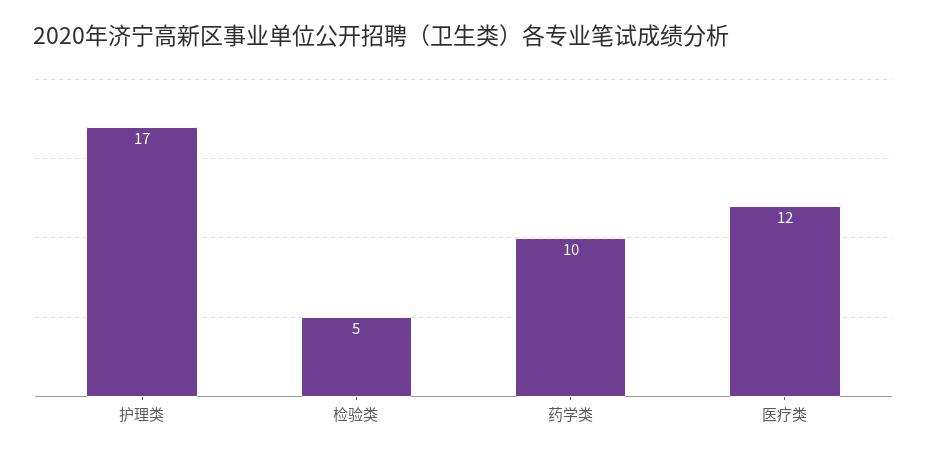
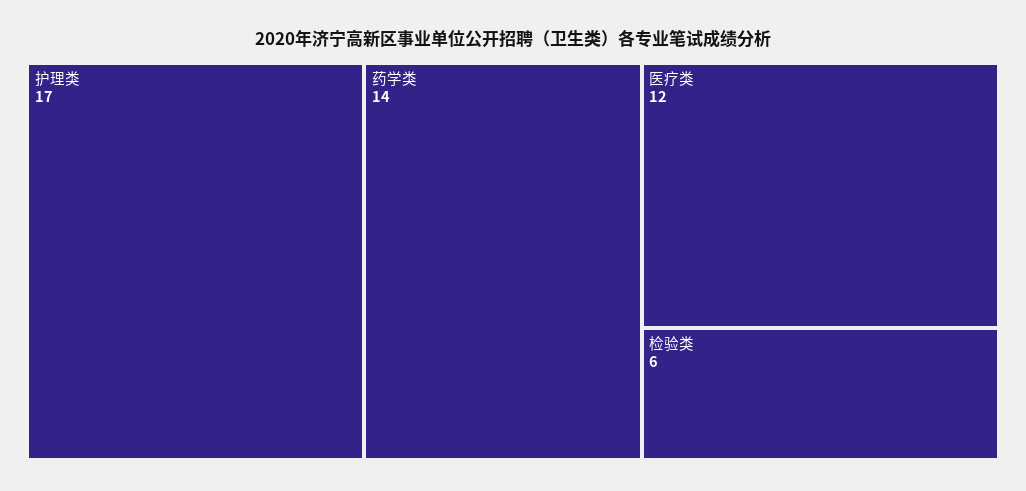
检验类: 5 -> 6
药学类: 10 -> 14

